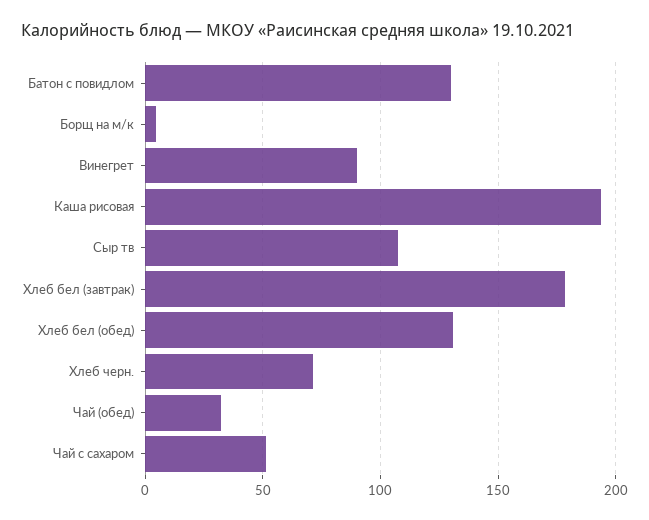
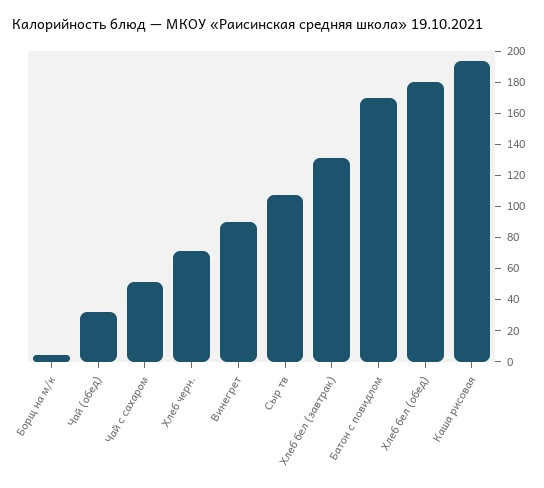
Батон с повидлом: 130 -> 170
Хлеб бел (завтрак): 180 -> 130
Хлеб бел (обед): 130 -> 180

